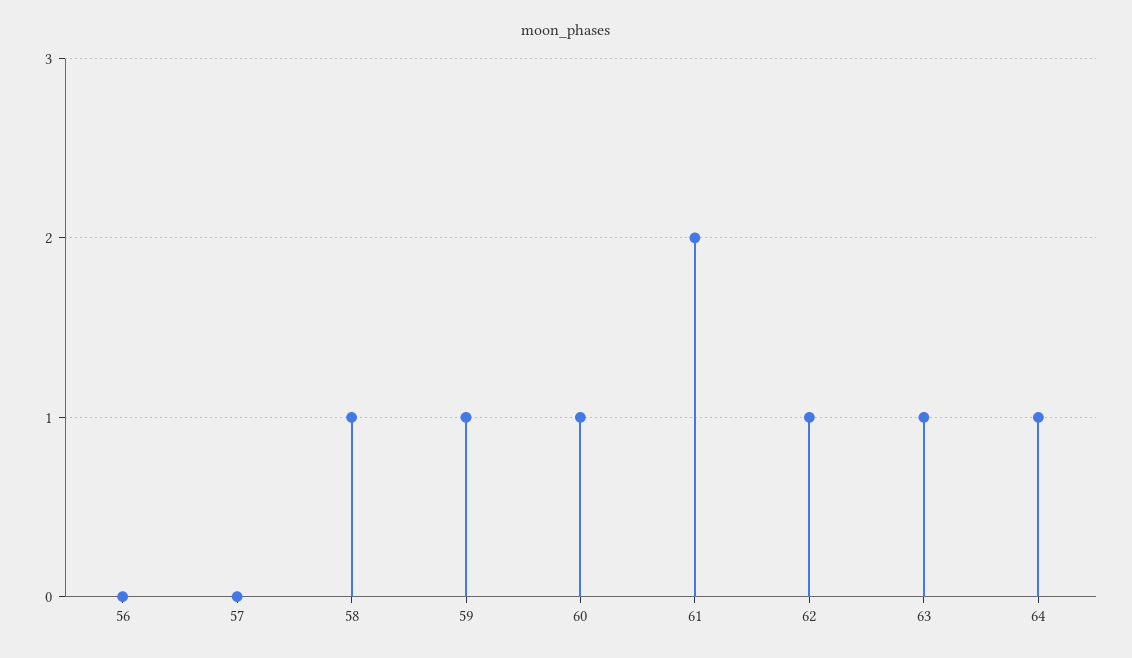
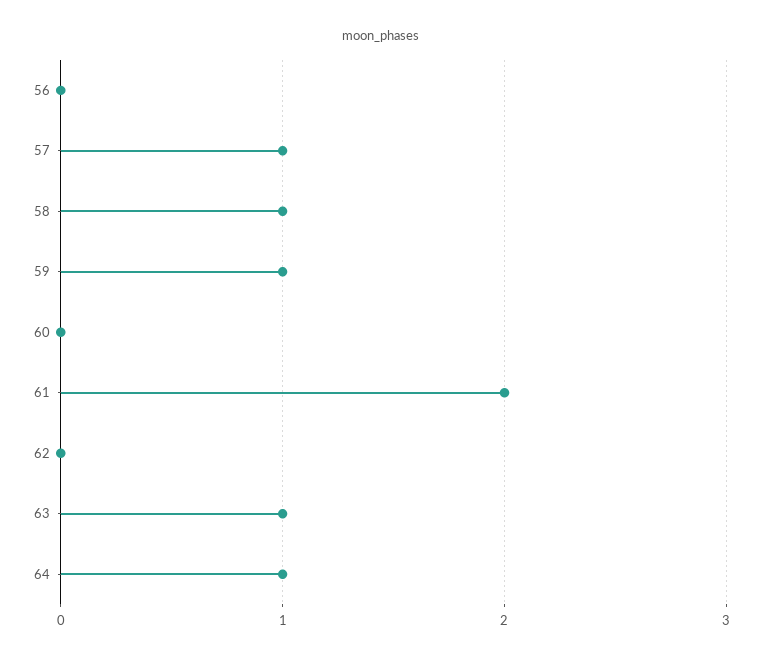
57: 0 -> 1
60: 1 -> 0
62: 1 -> 0

